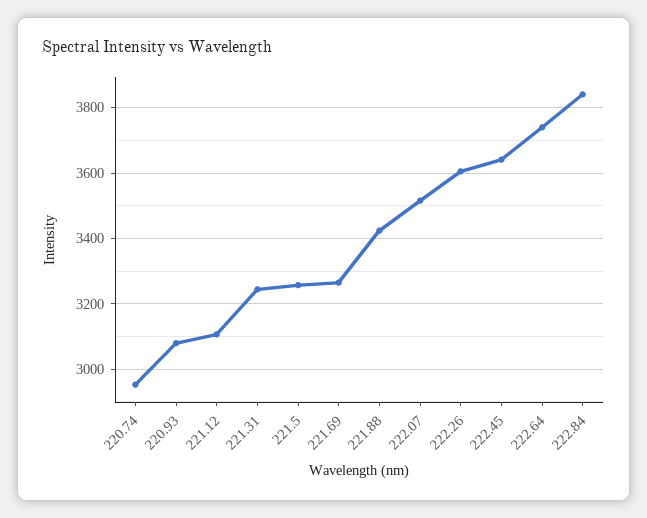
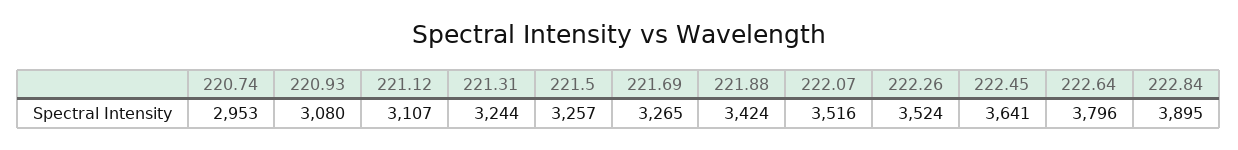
222.26: 3600 -> 3524
222.64: 3740 -> 3796
222.84: 3840 -> 3895

